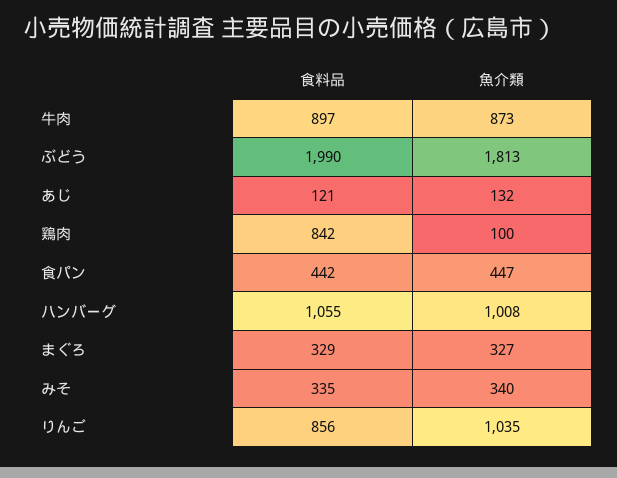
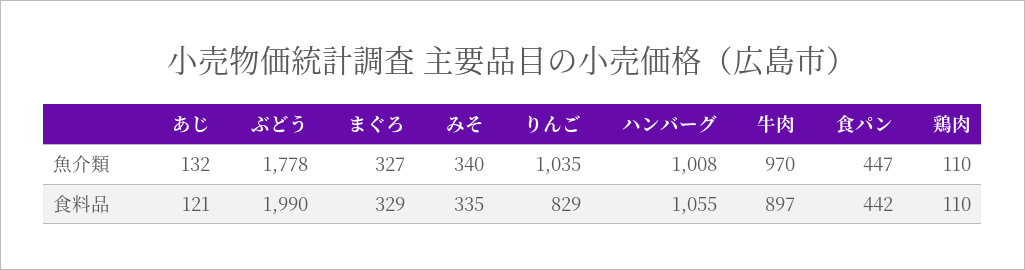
魚介類, 牛肉: 873 -> 970
魚介類, ぶどう: 1813 -> 1778
食料品, 鶏肉: 842 -> 110
魚介類, 鶏肉: 100 -> 110
食料品, りんご: 856 -> 829

